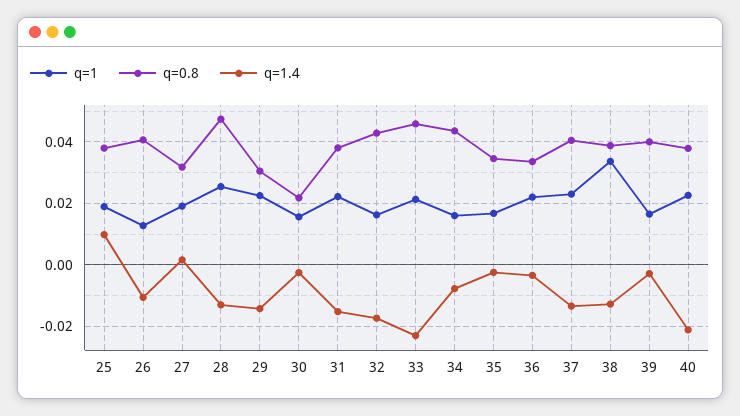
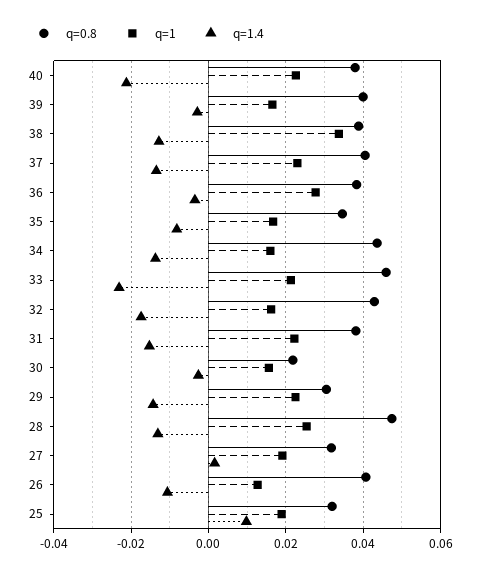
q=0.8, 25: 0.038 -> 0.032
q=1.4, 34: -0.008 -> -0.014
q=1.4, 35: -0.002 -> -0.008
q=1, 36: 0.022 -> 0.028
q=0.8, 36: 0.034 -> 0.038

